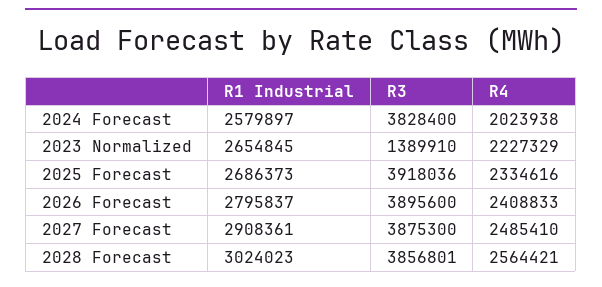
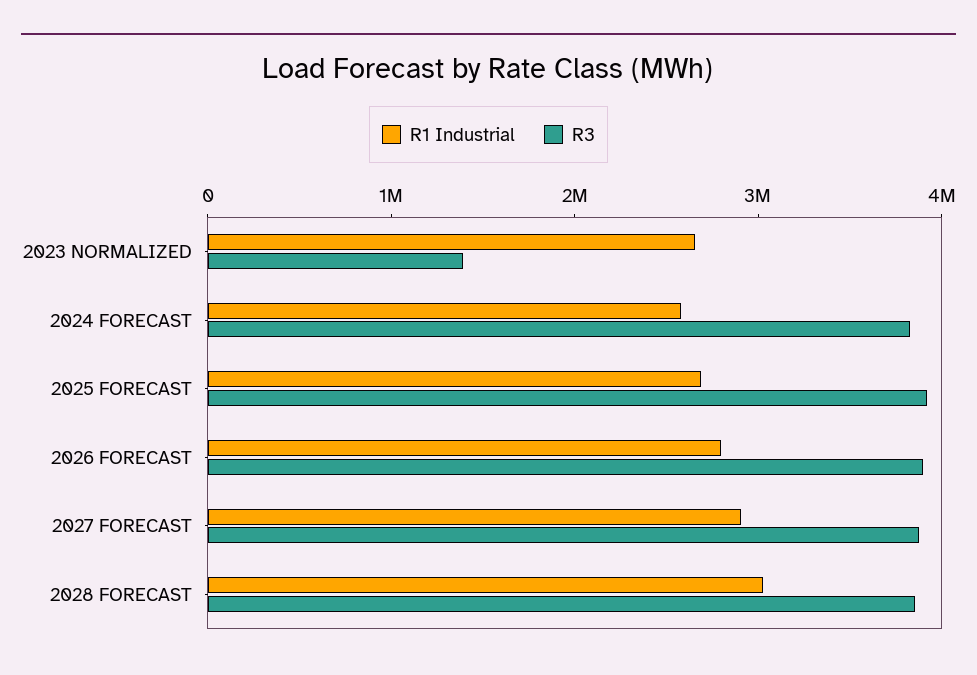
R4, 2024 Forecast: 2023938 -> none
R4, 2023 Normalized: 2227329 -> none
R4, 2025 Forecast: 2334616 -> none
R4, 2026 Forecast: 2408833 -> none
R4, 2027 Forecast: 2485410 -> none
R4, 2028 Forecast: 2564421 -> none

